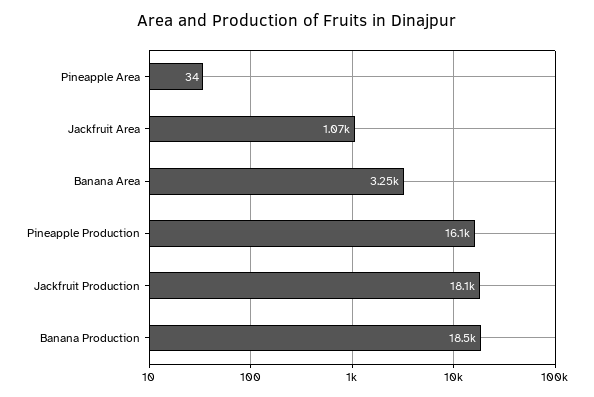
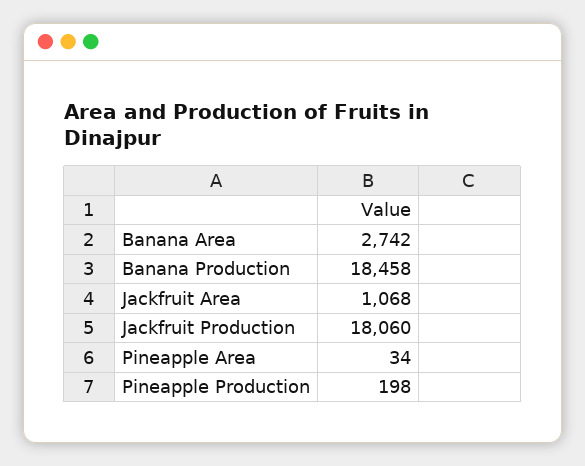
Banana Area: 3250 -> 2742
Pineapple Production: 16100 -> 198

